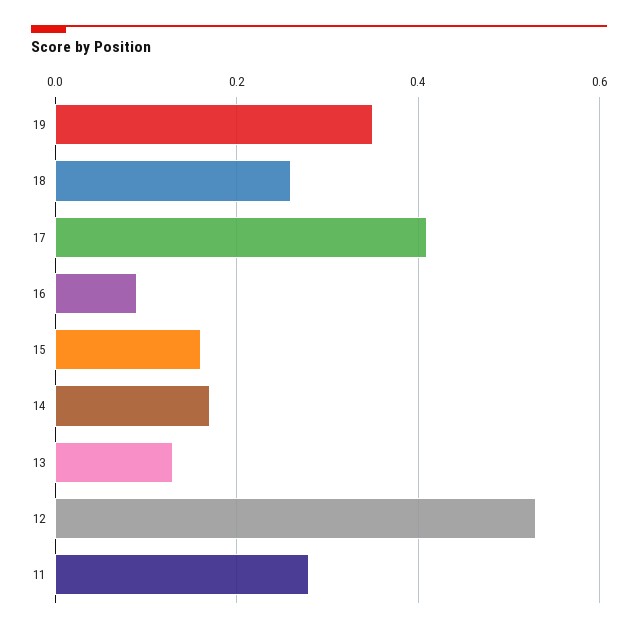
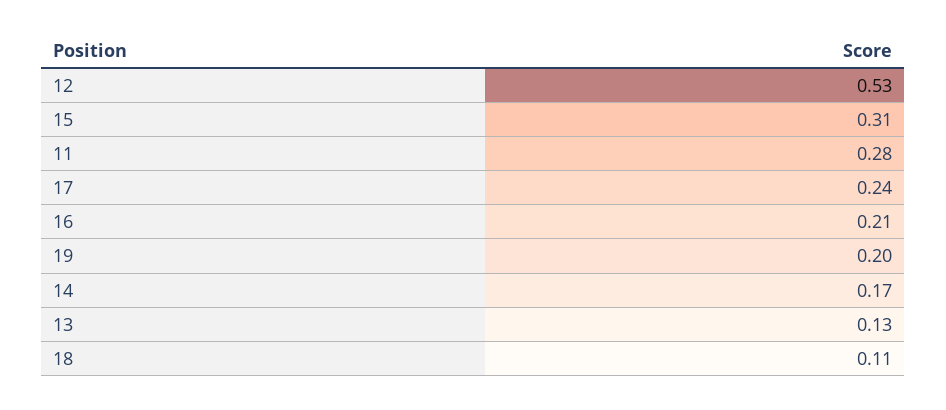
19: 0.35 -> 0.2
18: 0.25 -> 0.11
17: 0.4 -> 0.24
16: 0.1 -> 0.21
15: 0.15 -> 0.31

